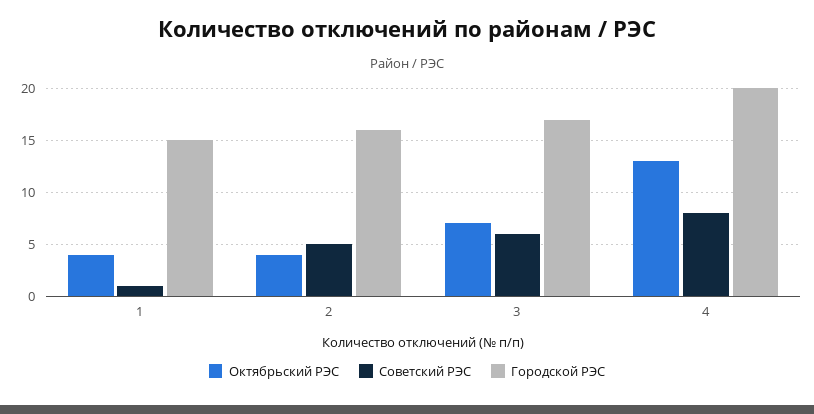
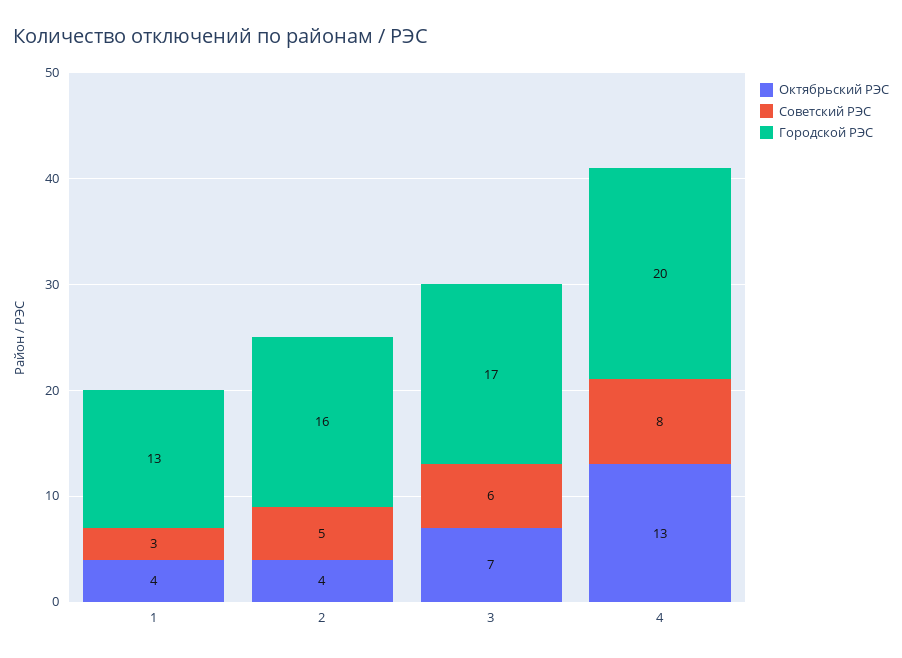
Советский РЭС, 1: 1 -> 3
Городской РЭС, 1: 15 -> 13

